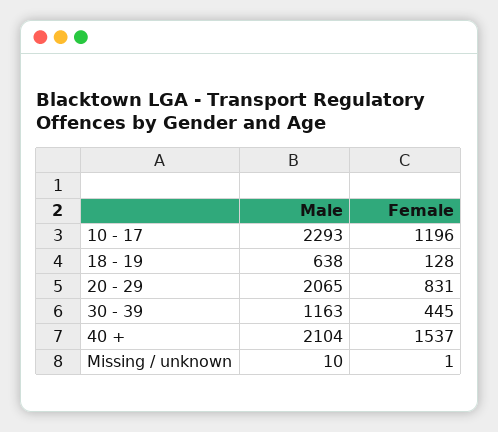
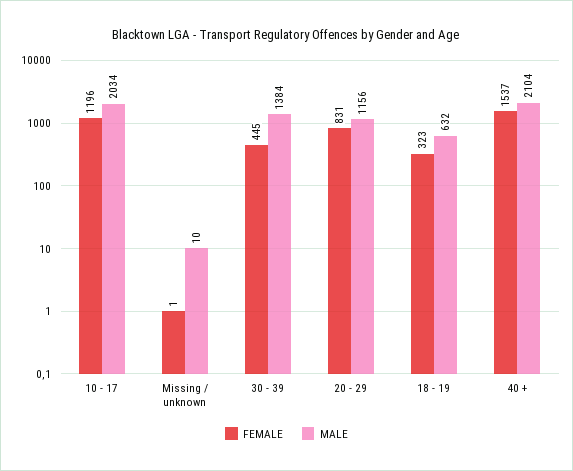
Male, 10 - 17: 2293 -> 2034
Male, 18 - 19: 638 -> 632
Female, 18 - 19: 128 -> 323
Male, 20 - 29: 2065 -> 1156
Male, 30 - 39: 1163 -> 1384

